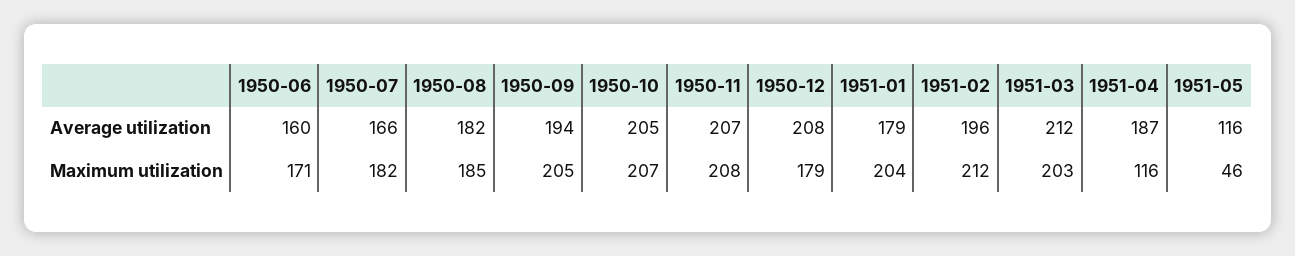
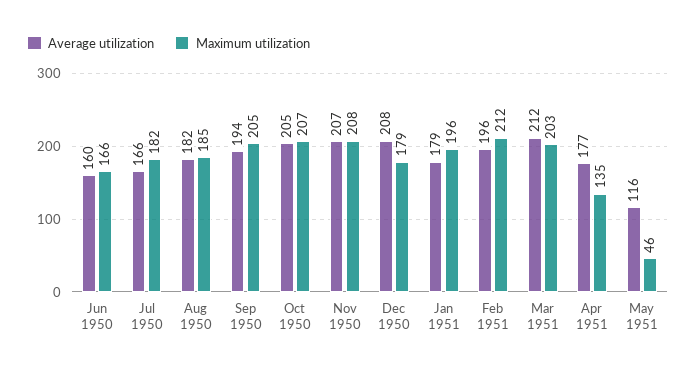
Average utilization, 1951-04: 187 -> 177
Maximum utilization, 1950-06: 171 -> 166
Maximum utilization, 1951-01: 204 -> 196
Maximum utilization, 1951-04: 116 -> 135

